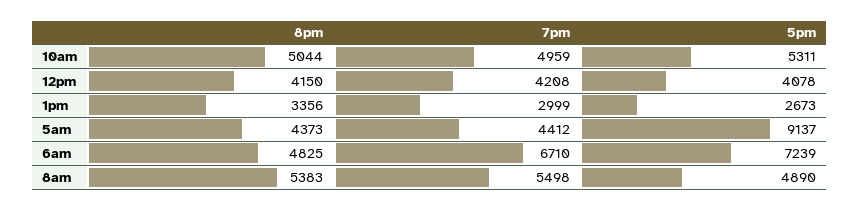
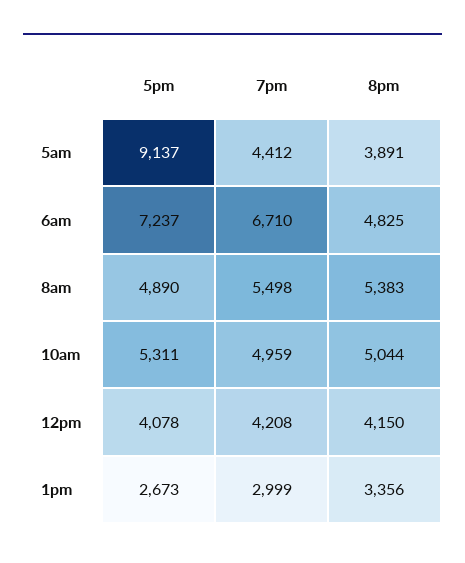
8pm, 5am: 4373 -> 3891
5pm, 6am: 7239 -> 7237

